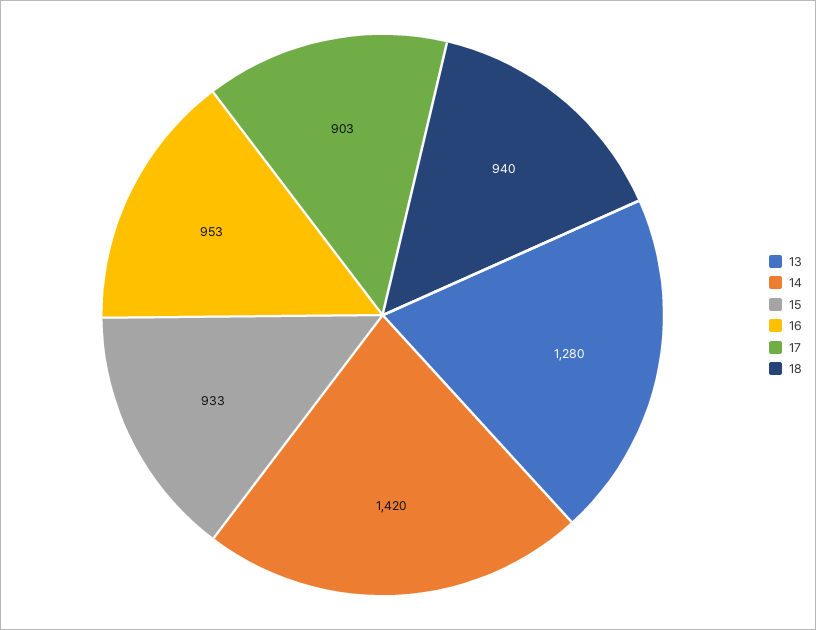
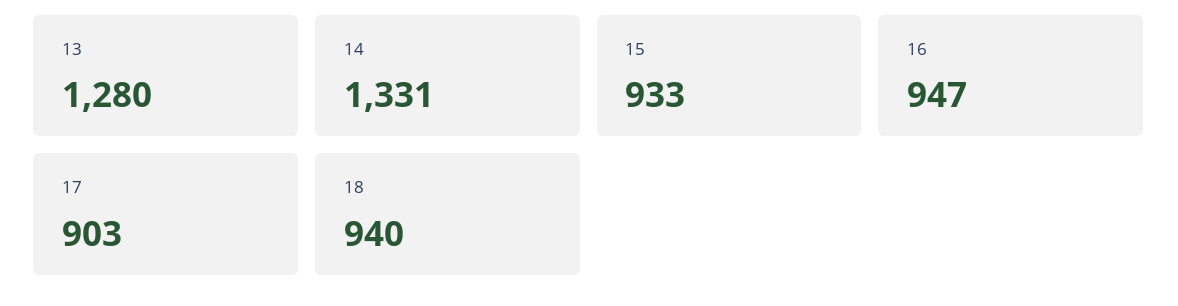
14: 1420 -> 1331
16: 953 -> 947

